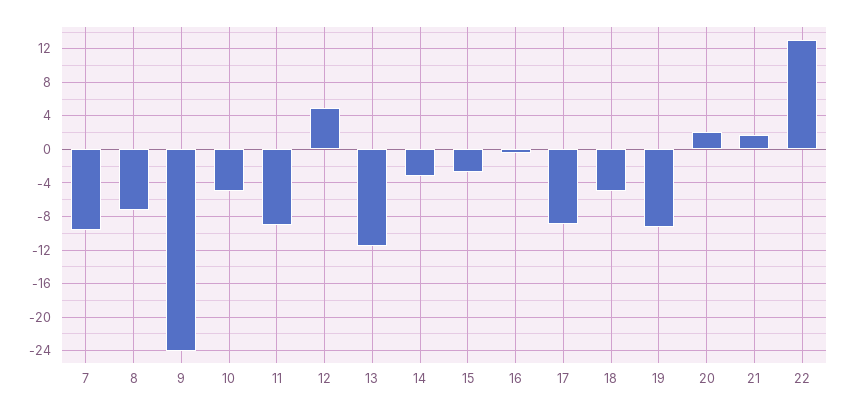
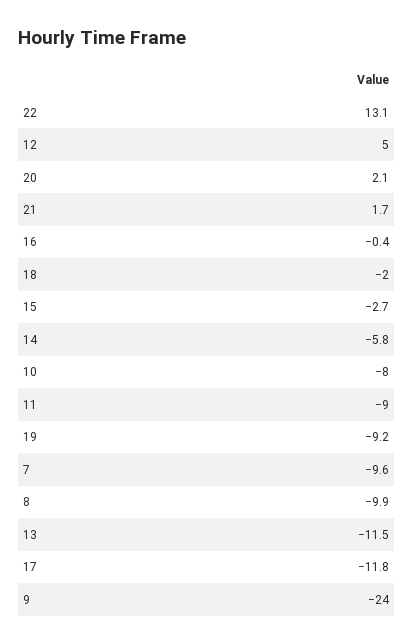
8: -7 -> -9.9
10: -5 -> -8
14: -3 -> -5.8
17: -9 -> -11.8
18: -5 -> -2

